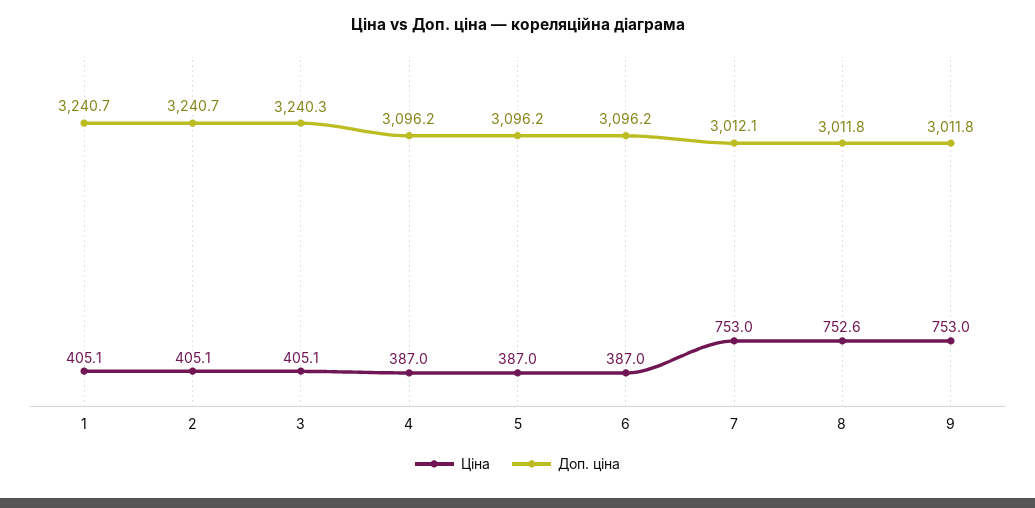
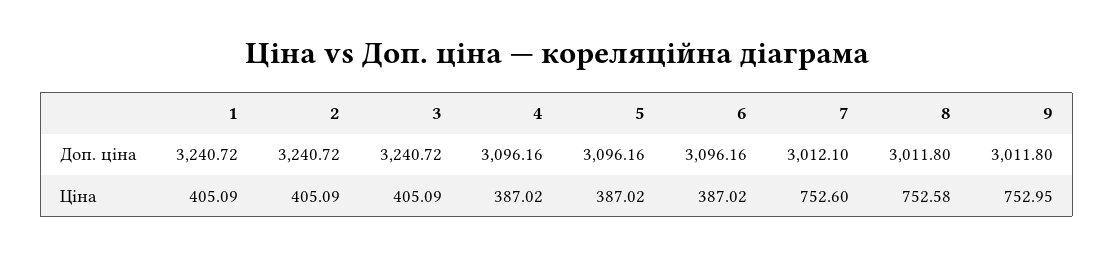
Доп. ціна, 3: 3240.3 -> 3240.72
Ціна, 7: 753 -> 752.6

